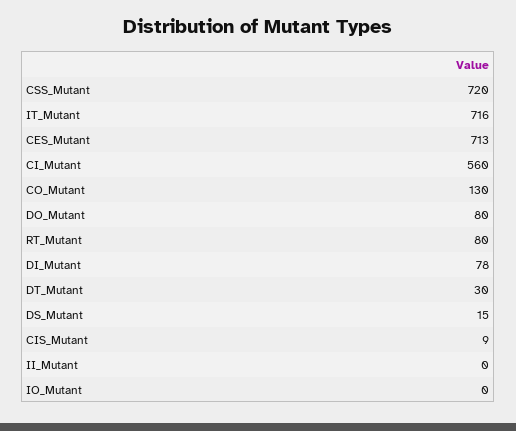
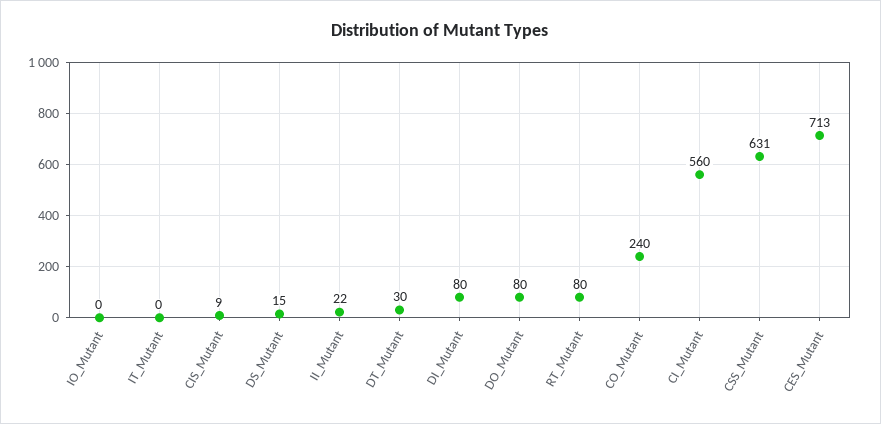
CSS_Mutant: 720 -> 631
IT_Mutant: 716 -> 0
CO_Mutant: 130 -> 240
DI_Mutant: 78 -> 80
II_Mutant: 0 -> 22

